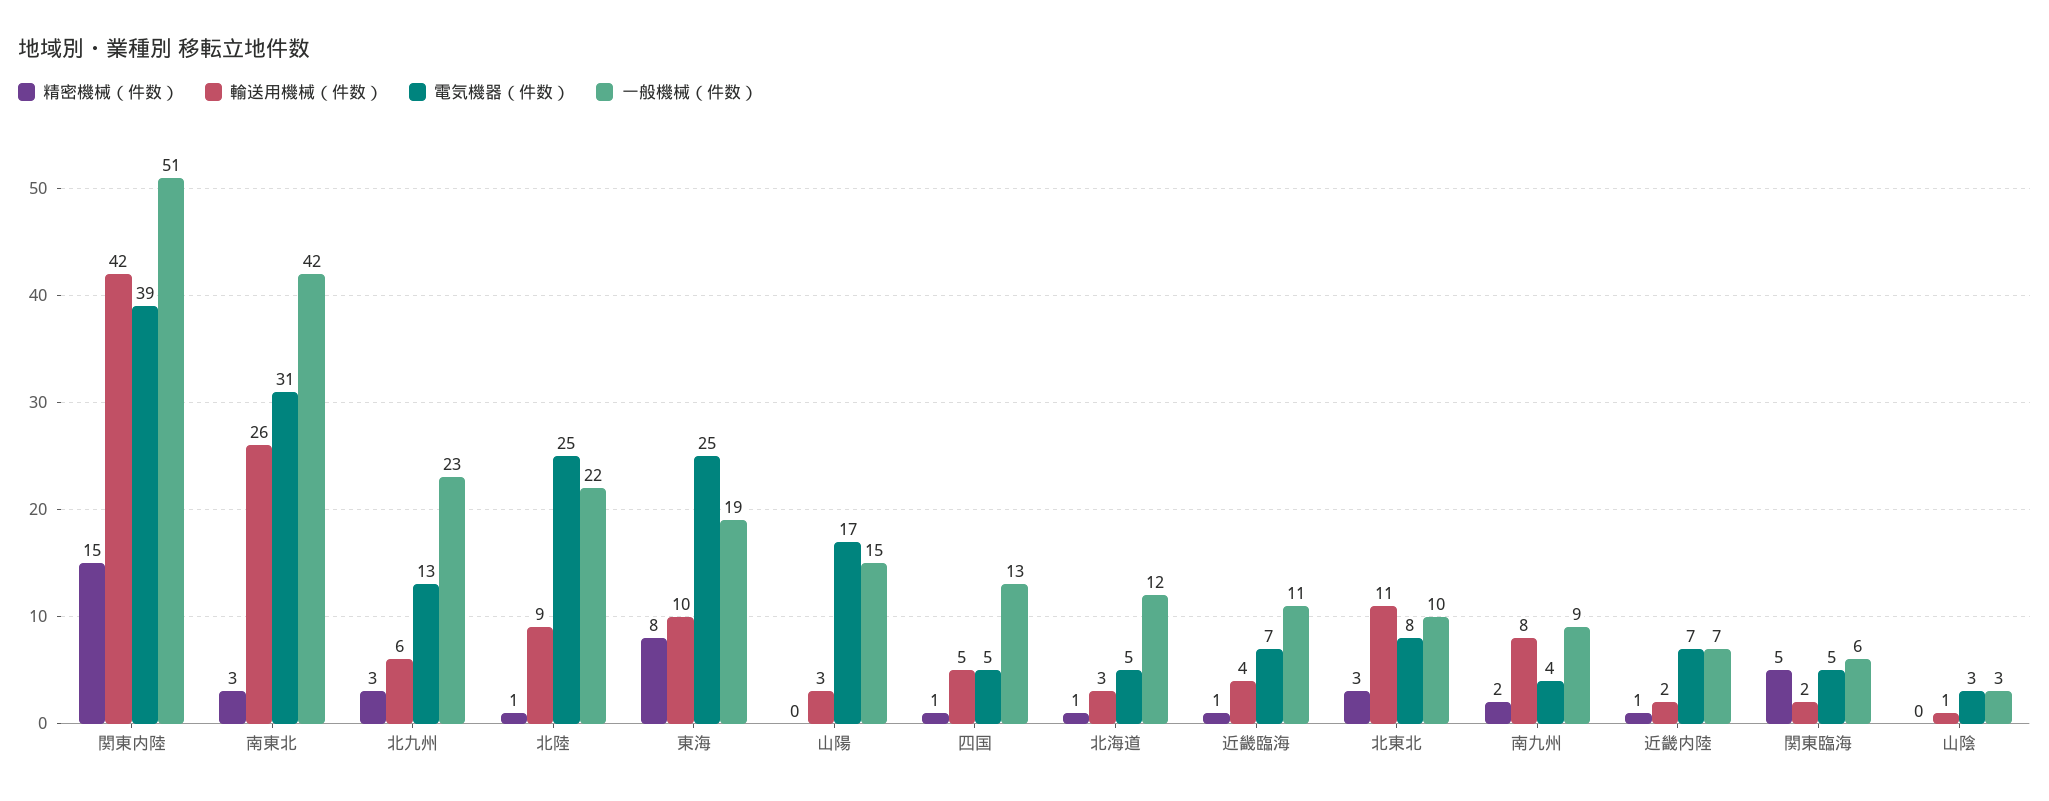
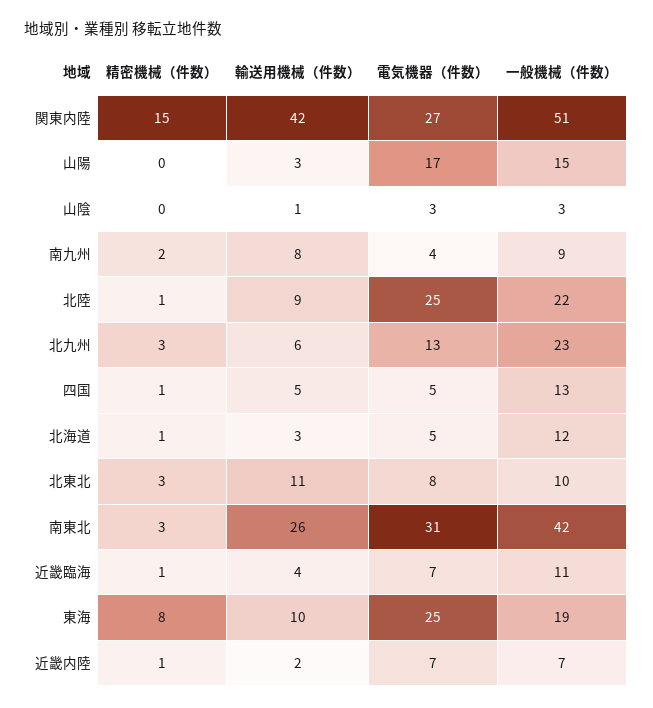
電気機器（件数）, 関東内陸: 39 -> 27
精密機械（件数）, 関東臨海: 5 -> none
輸送用機械（件数）, 関東臨海: 2 -> none
電気機器（件数）, 関東臨海: 5 -> none
一般機械（件数）, 関東臨海: 6 -> none

